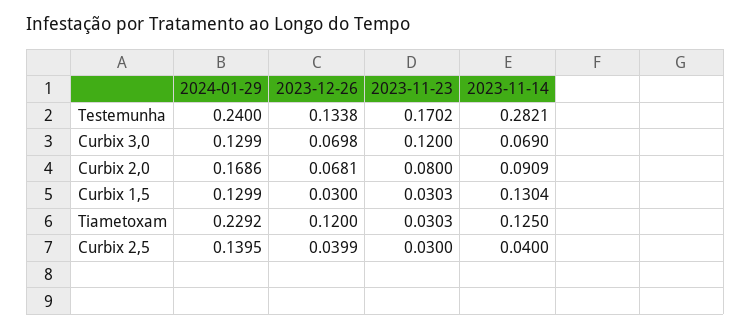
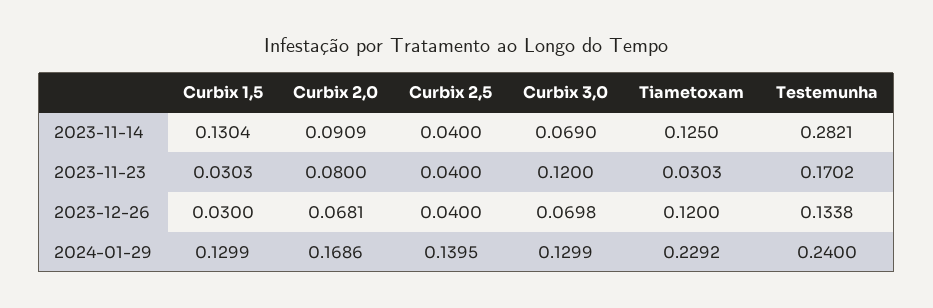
2023-12-26, Curbix 2,5: 0.0399 -> 0.04
2023-11-23, Curbix 2,5: 0.03 -> 0.04

